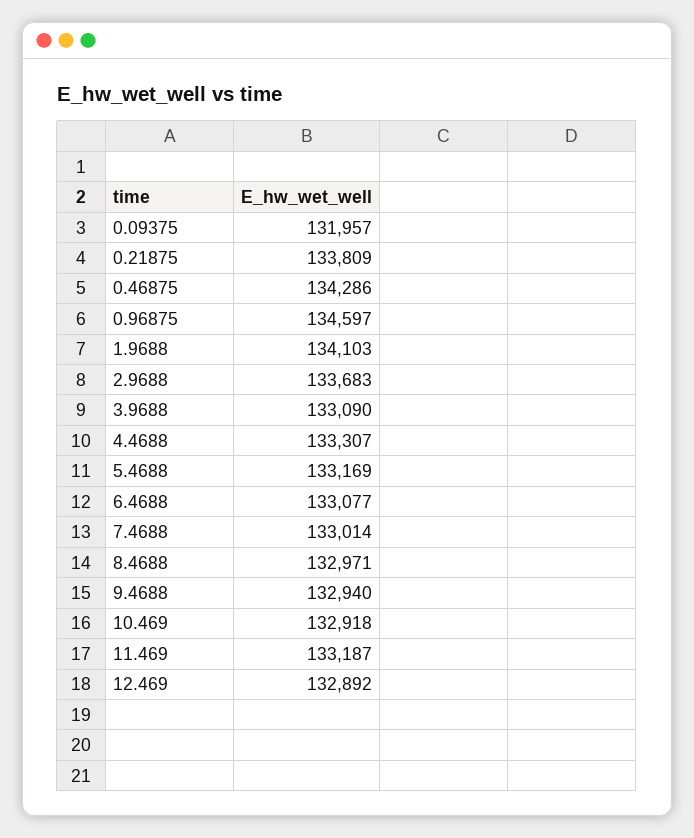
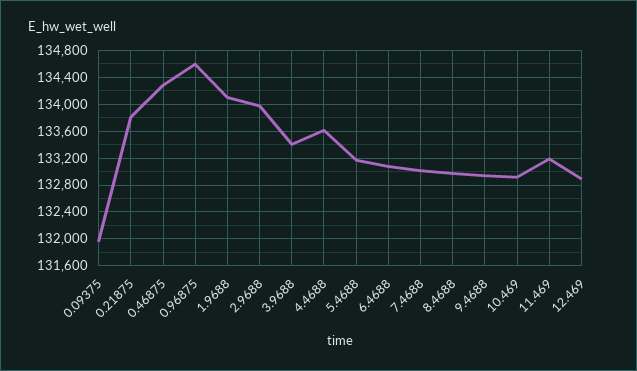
2.9688: 133683 -> 134000
3.9688: 133090 -> 133400
4.4688: 133307 -> 133600

